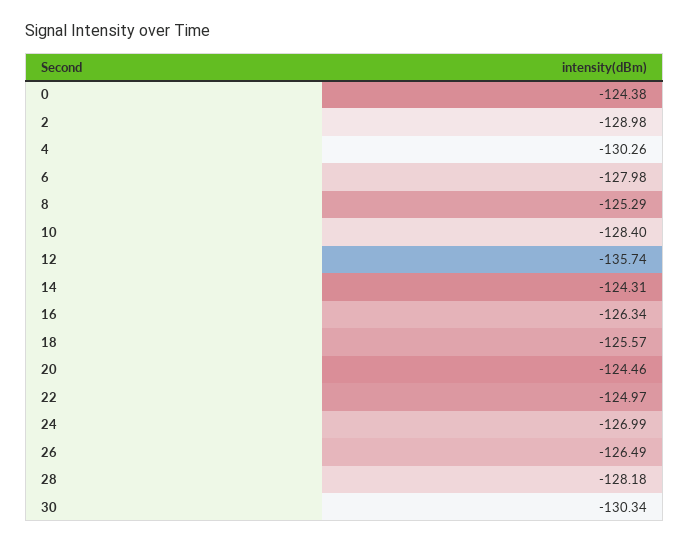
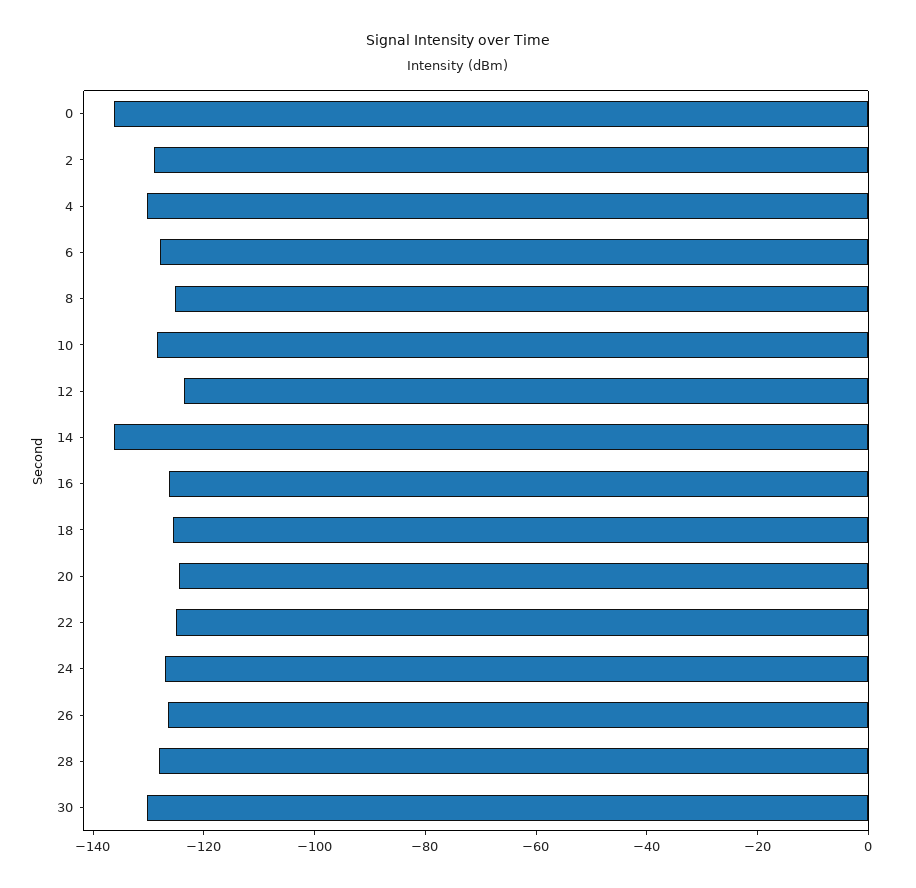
0: -124.38 -> -135
12: -135.74 -> -125
14: -124.31 -> -135

